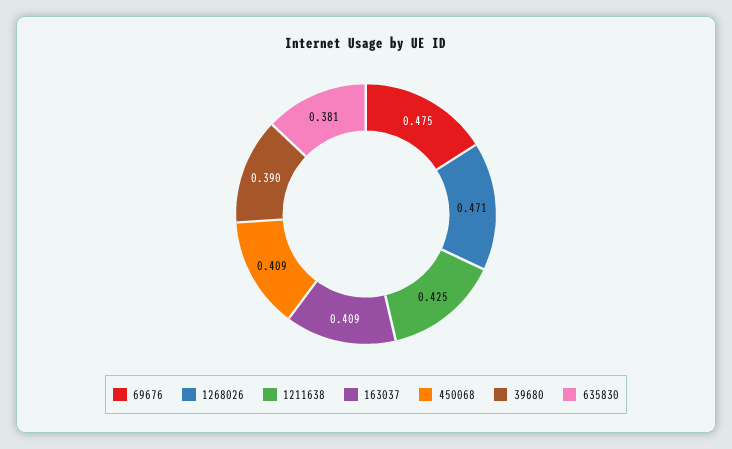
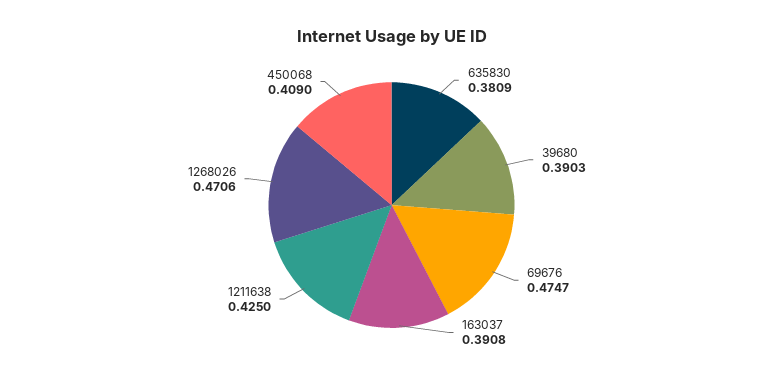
163037: 0.409 -> 0.3908

